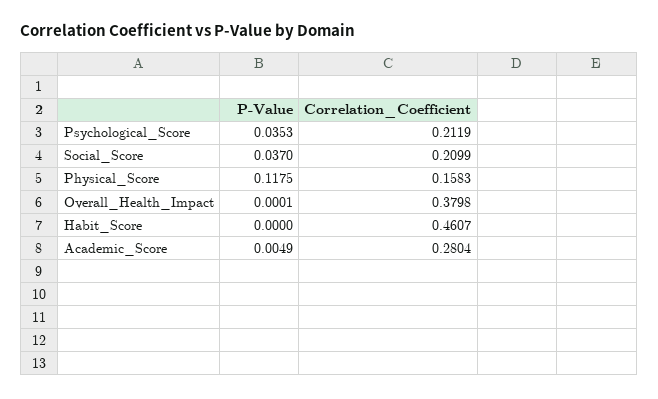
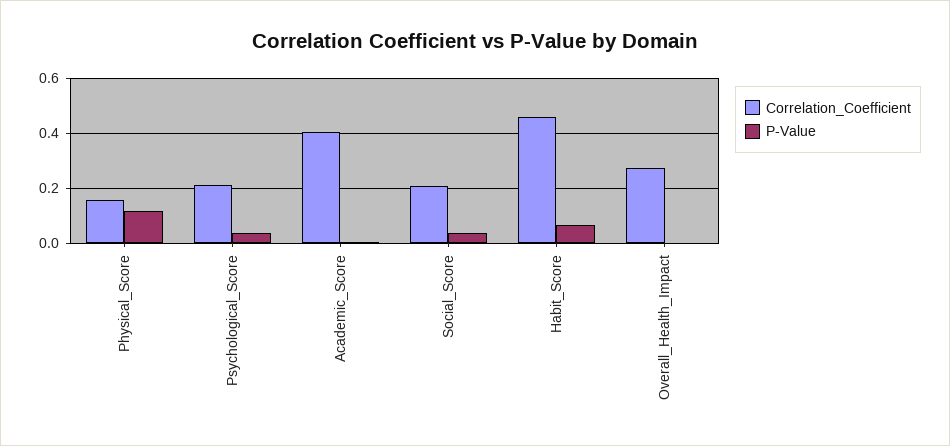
Correlation_Coefficient, Overall_Health_Impact: 0.3798 -> 0.275
P-Value, Habit_Score: 0 -> 0.075
Correlation_Coefficient, Academic_Score: 0.2804 -> 0.4

